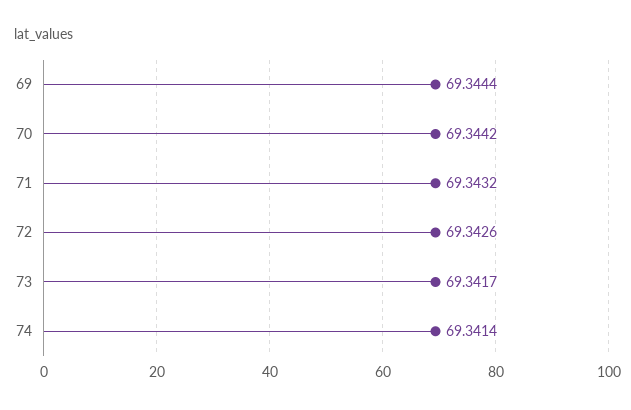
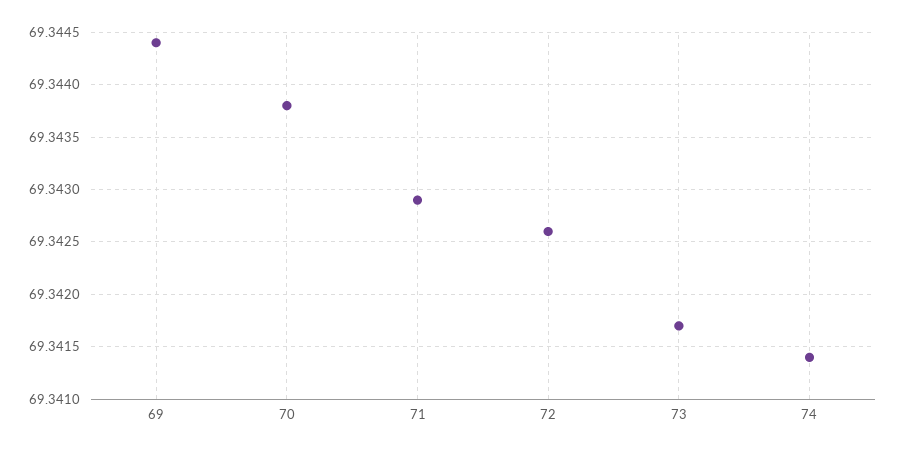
70: 69.3442 -> 69.3438
71: 69.3432 -> 69.3429

